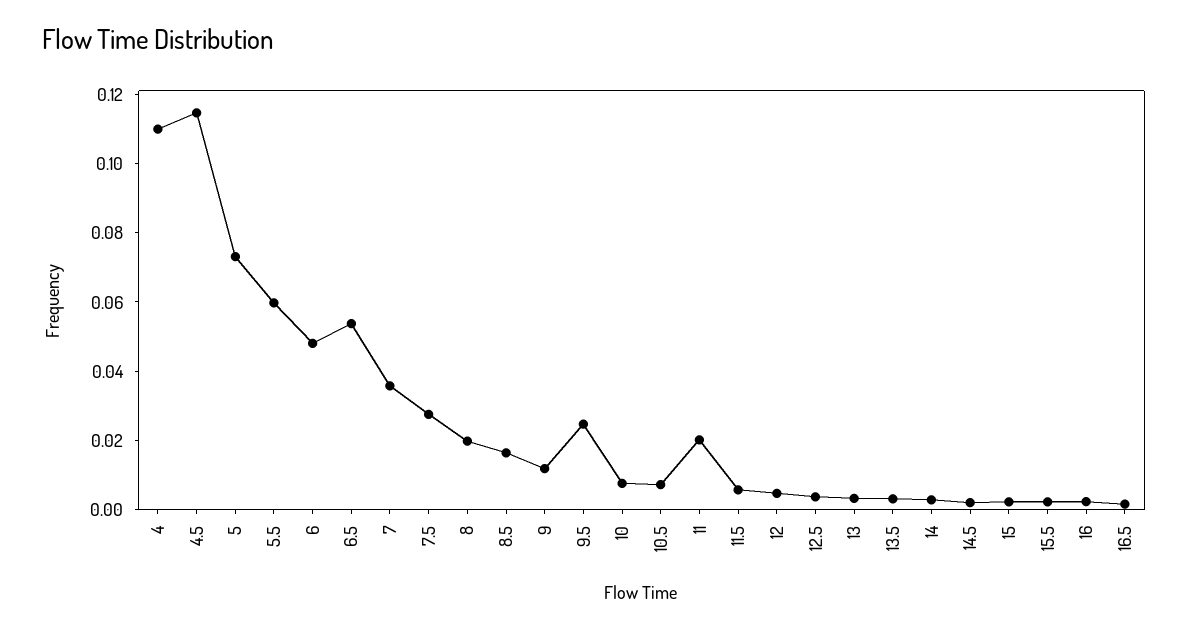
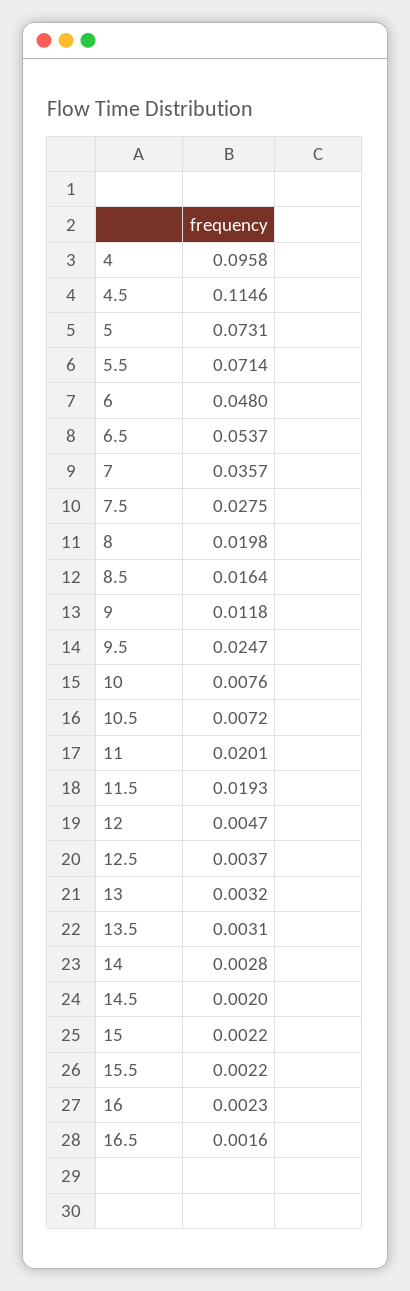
4: 0.11 -> 0.0958
5.5: 0.06 -> 0.0714
11.5: 0.005 -> 0.0193

